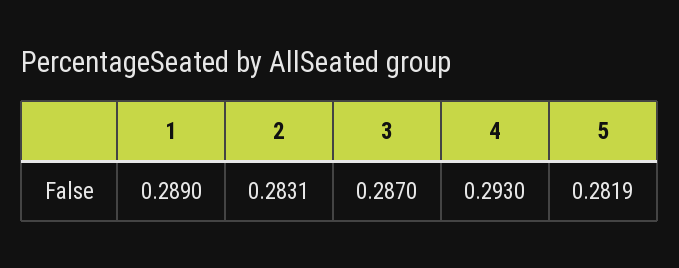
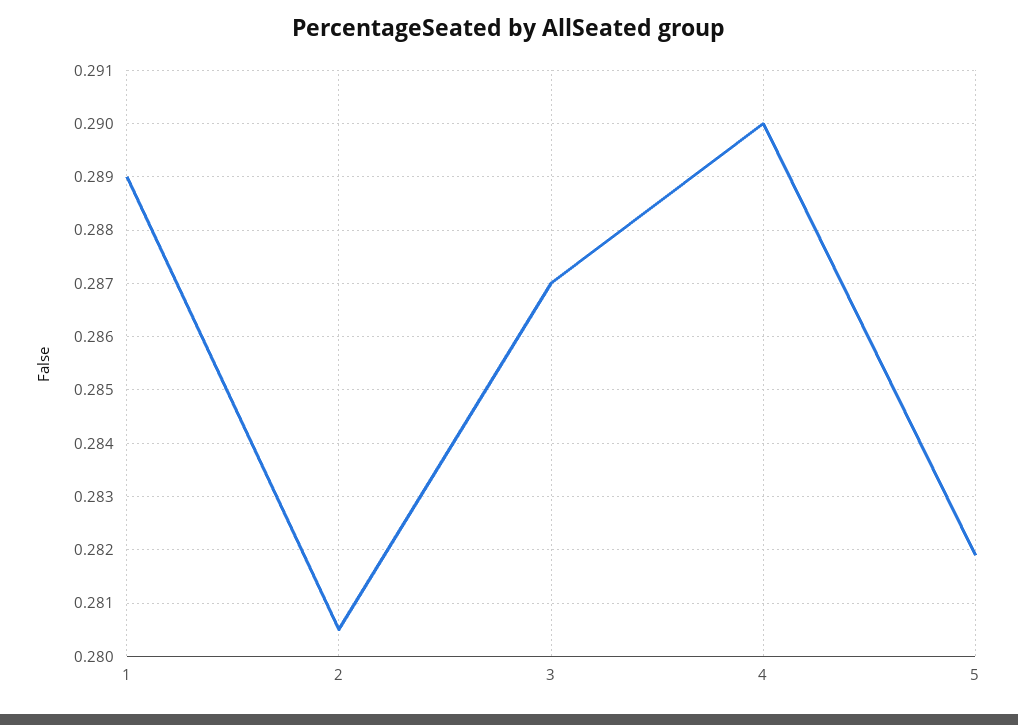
2: 0.2831 -> 0.2805
4: 0.293 -> 0.29

